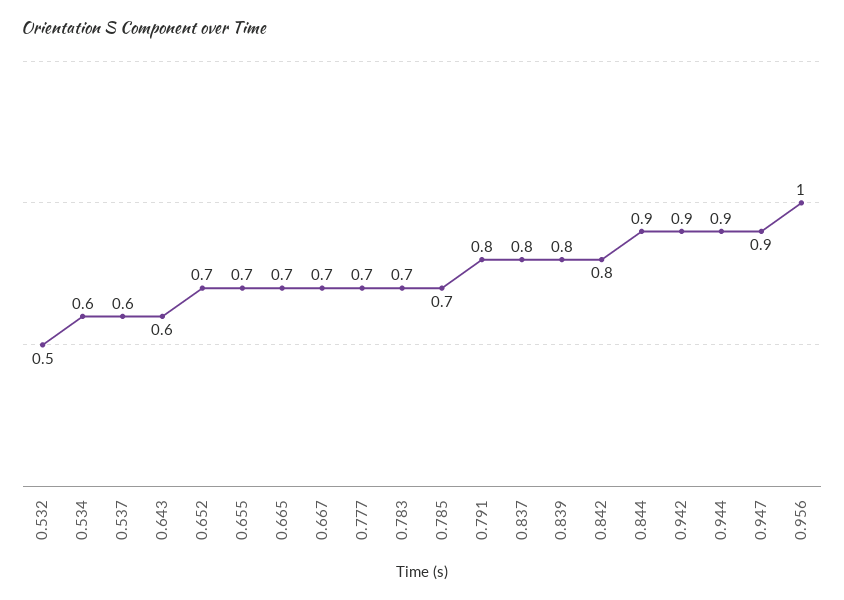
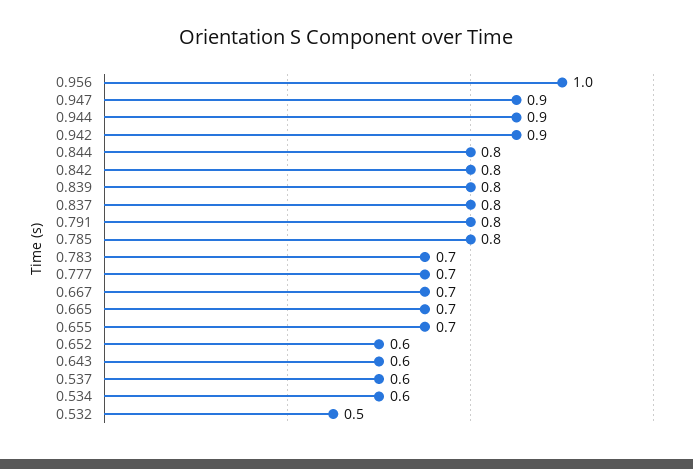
0.652: 0.7 -> 0.6
0.785: 0.7 -> 0.8
0.844: 0.9 -> 0.8

